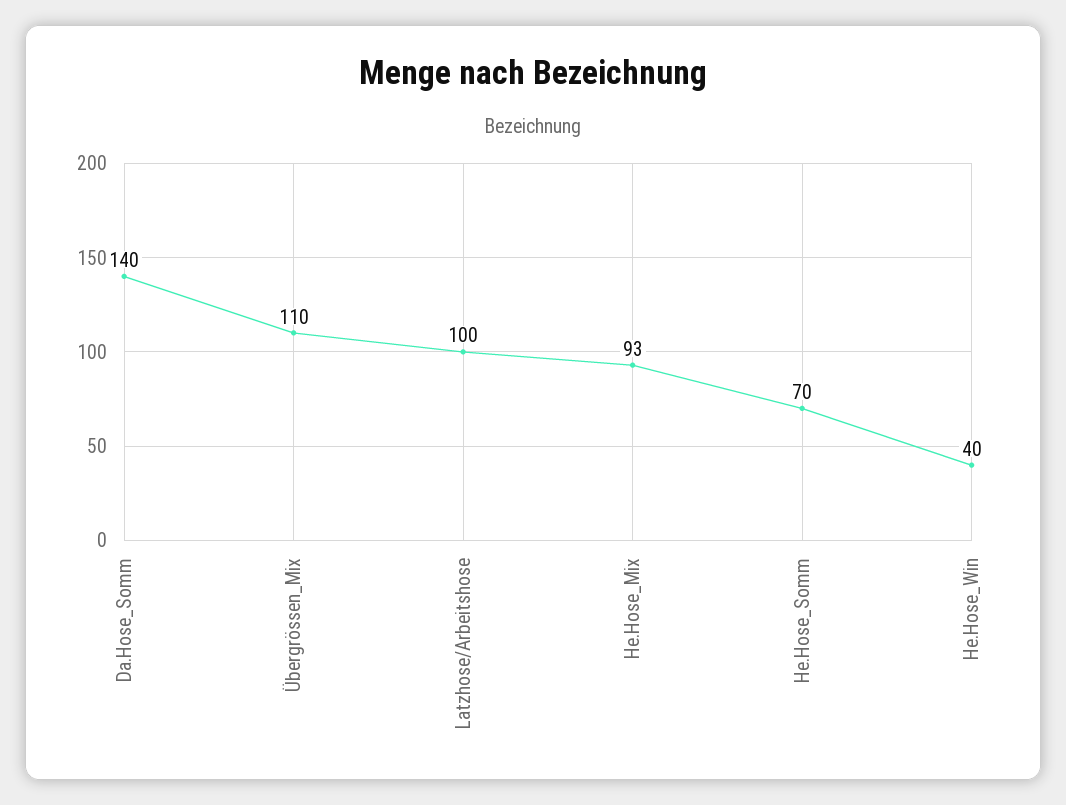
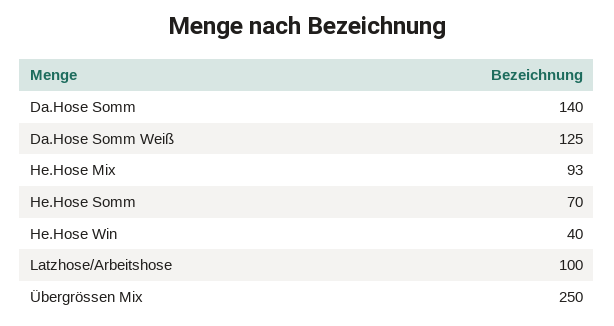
Übergrössen_Mix: 110 -> 250
Da.Hose Somm Weiß: none -> 125

